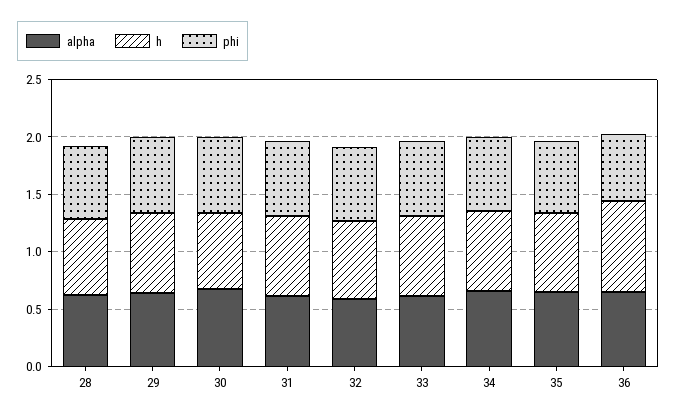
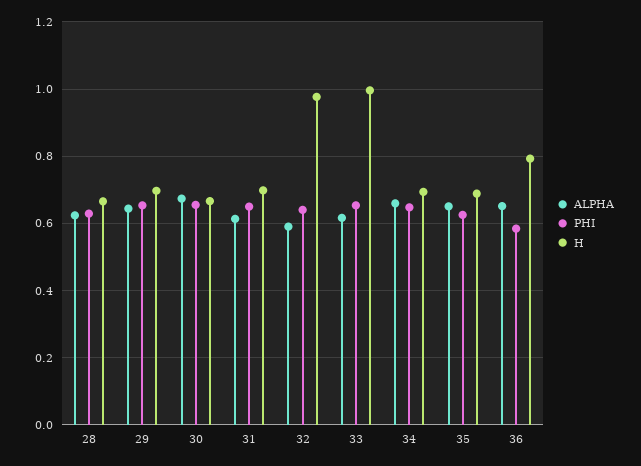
h, 32: 0.7 -> 0.98
h, 33: 0.7 -> 1

